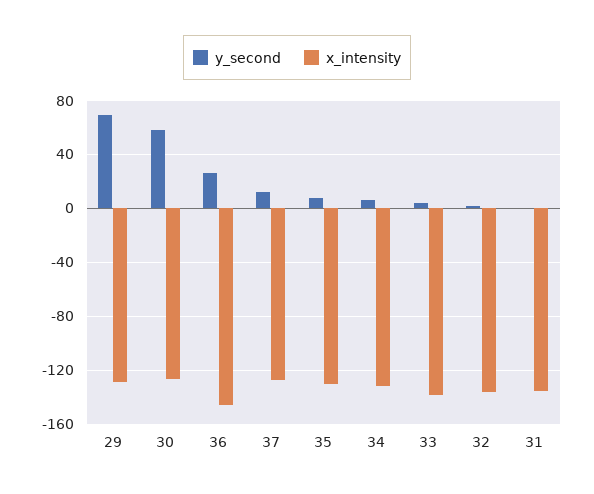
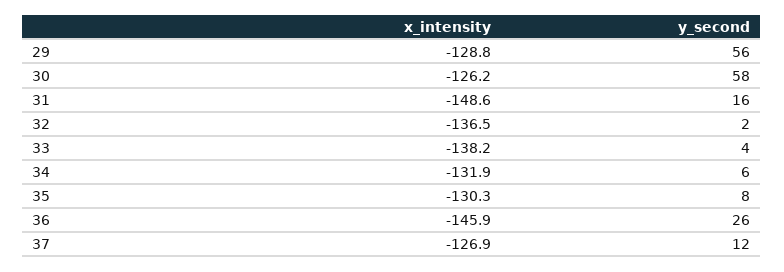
y_second, 29: 70 -> 56
y_second, 31: 0 -> 16
x_intensity, 31: -135 -> -148.6

